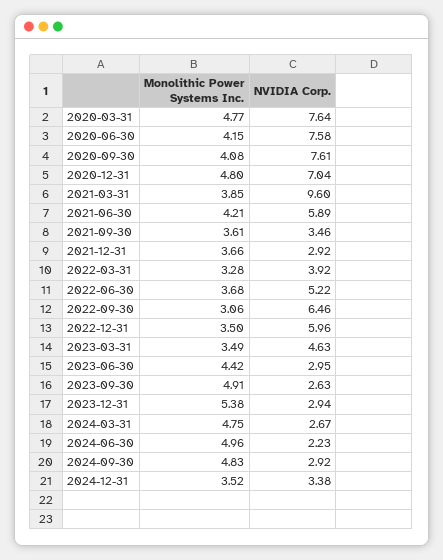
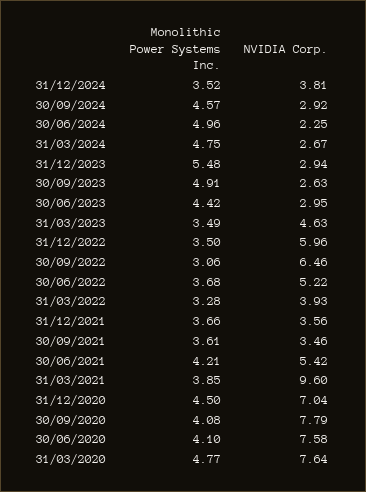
Monolithic Power Systems Inc., 2020-06-30: 4.15 -> 4.1
NVIDIA Corp., 2020-09-30: 7.61 -> 7.79
Monolithic Power Systems Inc., 2020-12-31: 4.8 -> 4.5
NVIDIA Corp., 2021-06-30: 5.89 -> 5.42
NVIDIA Corp., 2021-12-31: 2.92 -> 3.56
NVIDIA Corp., 2022-03-31: 3.92 -> 3.93
Monolithic Power Systems Inc., 2023-12-31: 5.38 -> 5.48
NVIDIA Corp., 2024-06-30: 2.23 -> 2.25
Monolithic Power Systems Inc., 2024-09-30: 4.83 -> 4.57
NVIDIA Corp., 2024-12-31: 3.38 -> 3.81

